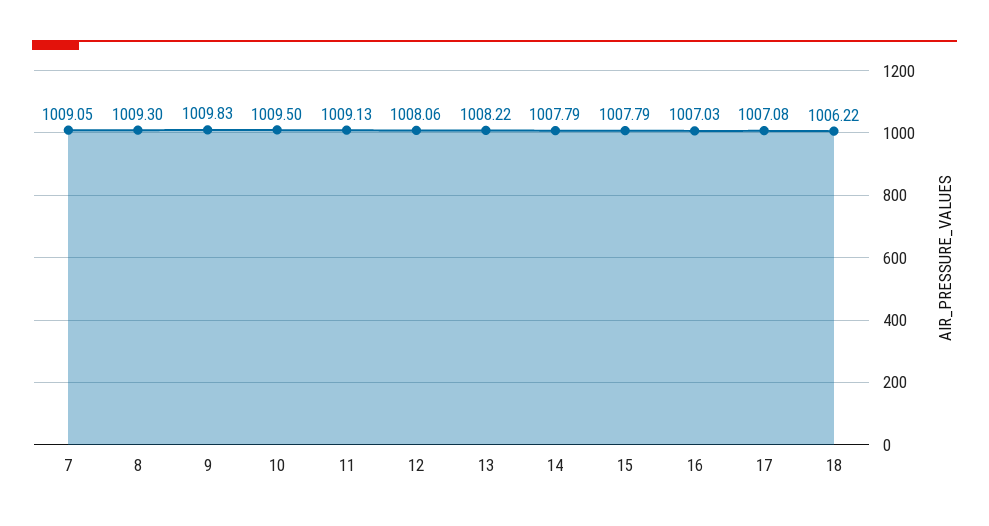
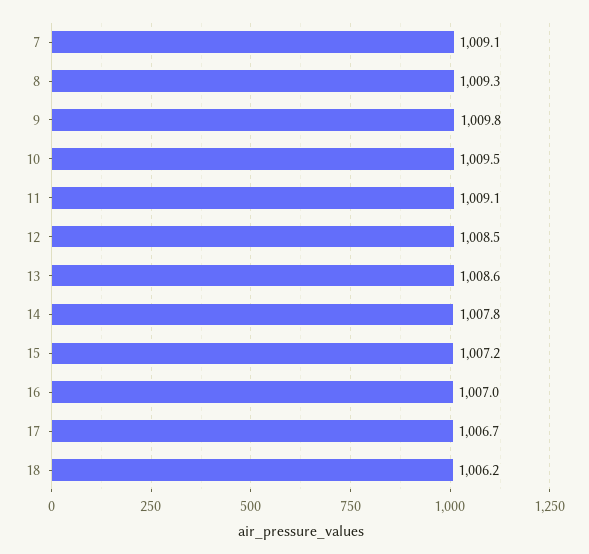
12: 1008.06 -> 1008.5
13: 1008.22 -> 1008.6
15: 1007.79 -> 1007.2
17: 1007.08 -> 1006.7

